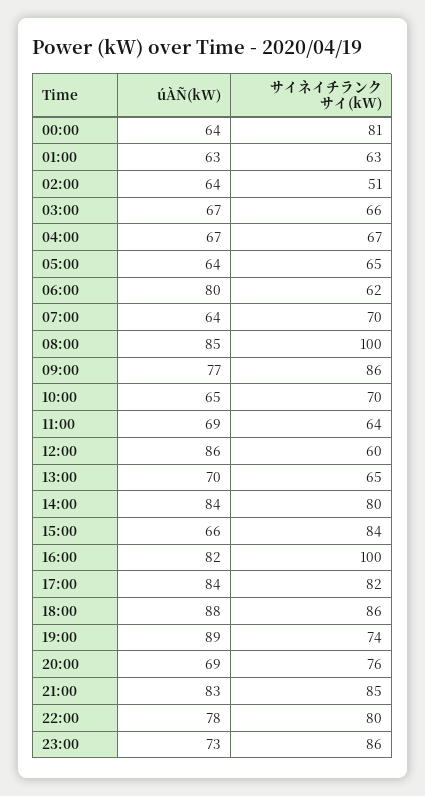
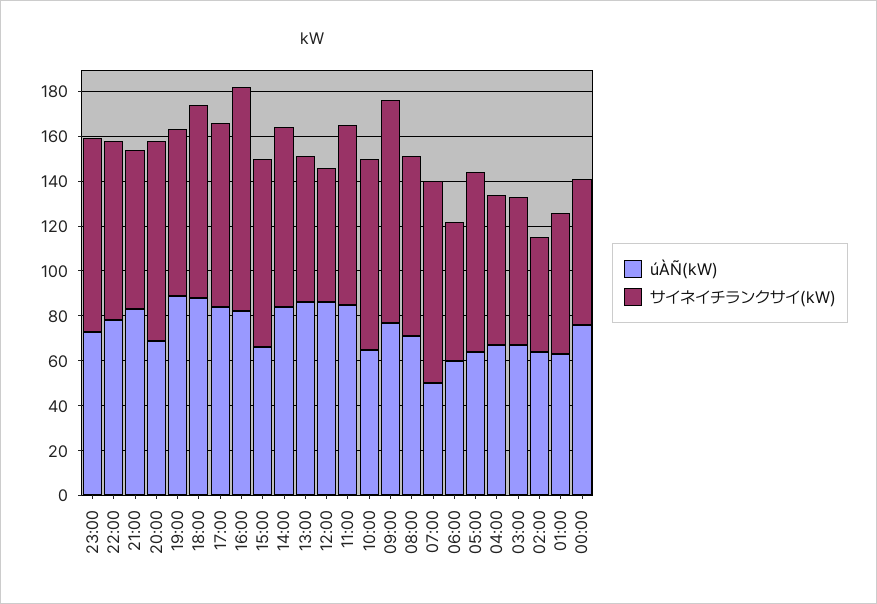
úÀÑ(kW), 00:00: 64 -> 75
サイネイチランクサイ(kW), 00:00: 81 -> 65
サイネイチランクサイ(kW), 05:00: 65 -> 80
úÀÑ(kW), 06:00: 80 -> 60
úÀÑ(kW), 07:00: 64 -> 50
サイネイチランクサイ(kW), 07:00: 70 -> 90
úÀÑ(kW), 08:00: 85 -> 70
サイネイチランクサイ(kW), 08:00: 100 -> 80
サイネイチランクサイ(kW), 09:00: 86 -> 100
サイネイチランクサイ(kW), 10:00: 70 -> 85
úÀÑ(kW), 11:00: 69 -> 85
サイネイチランクサイ(kW), 11:00: 64 -> 80
úÀÑ(kW), 13:00: 70 -> 85
サイネイチランクサイ(kW), 20:00: 76 -> 90
サイネイチランクサイ(kW), 21:00: 85 -> 70

